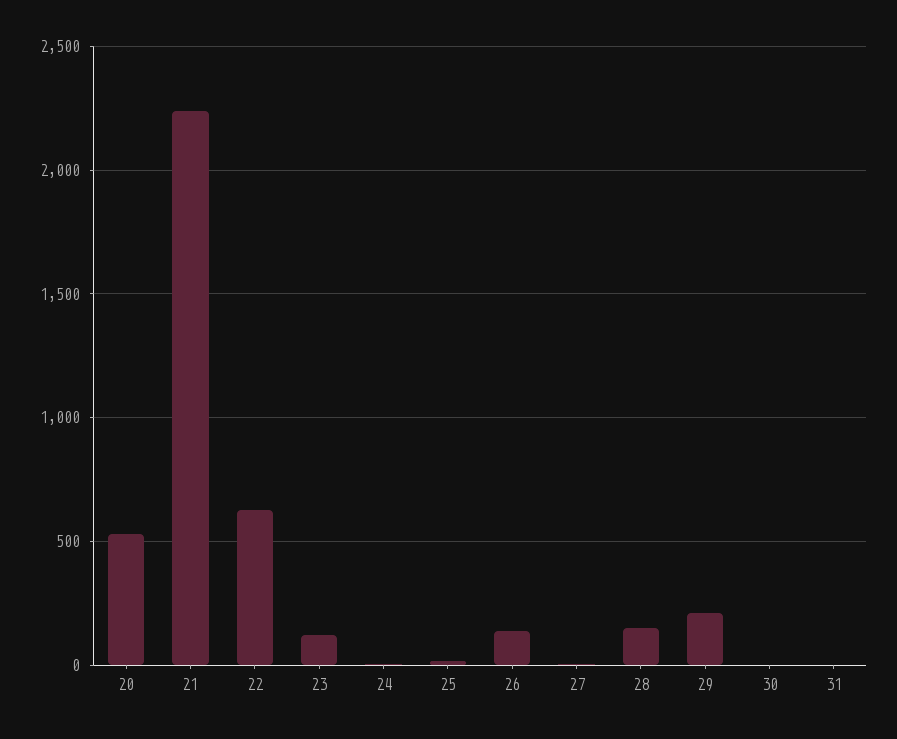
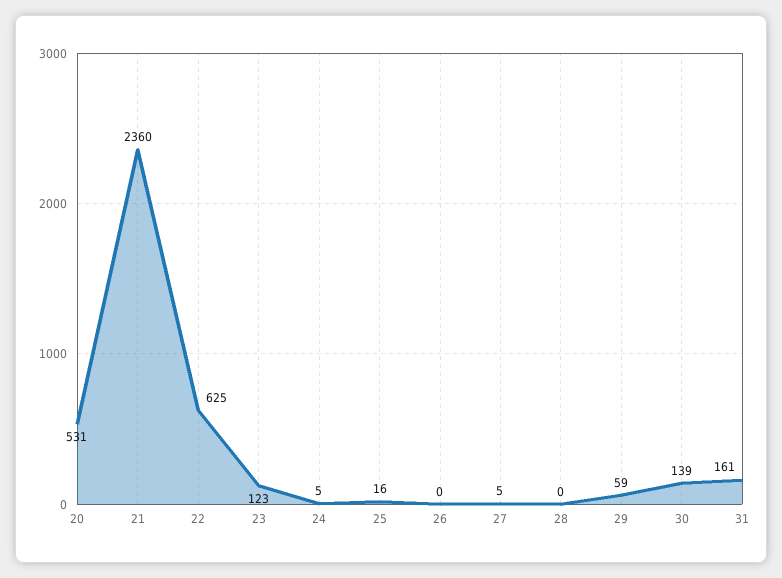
21: 2250 -> 2360
26: 150 -> 0
28: 150 -> 0
29: 200 -> 59
30: 0 -> 139
31: 0 -> 161

